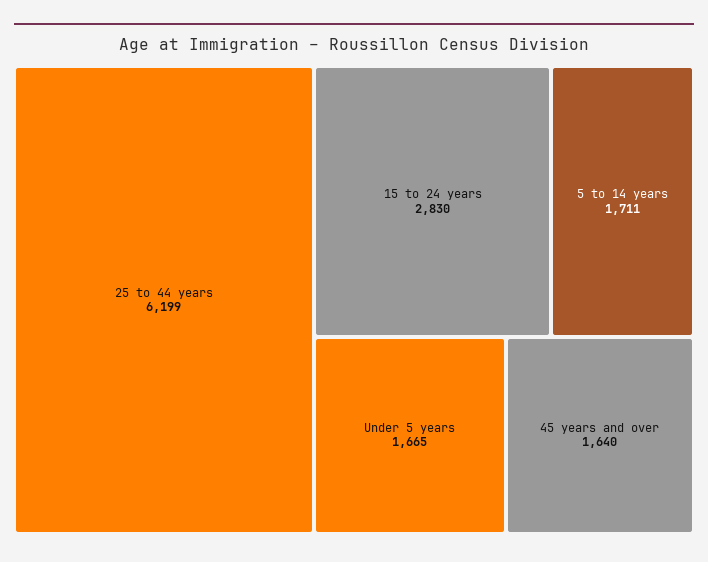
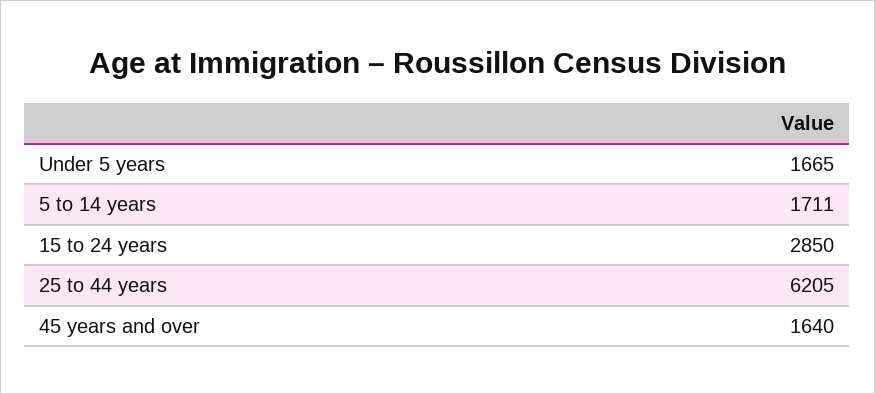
25 to 44 years: 6199 -> 6205
15 to 24 years: 2830 -> 2850

